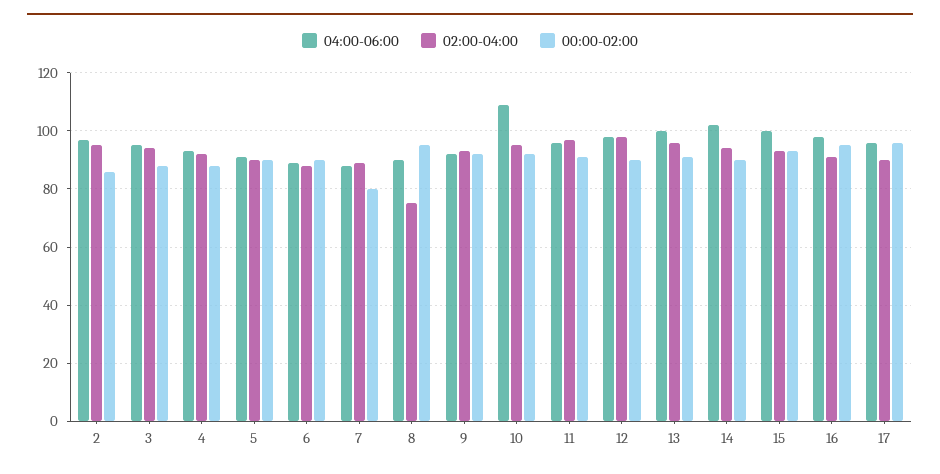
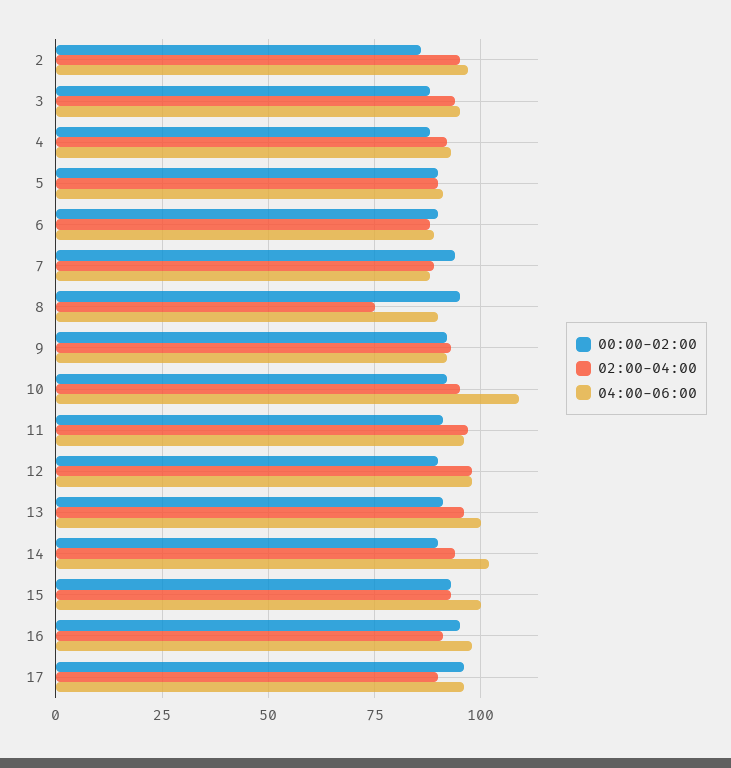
00:00-02:00, 7: 80 -> 95

